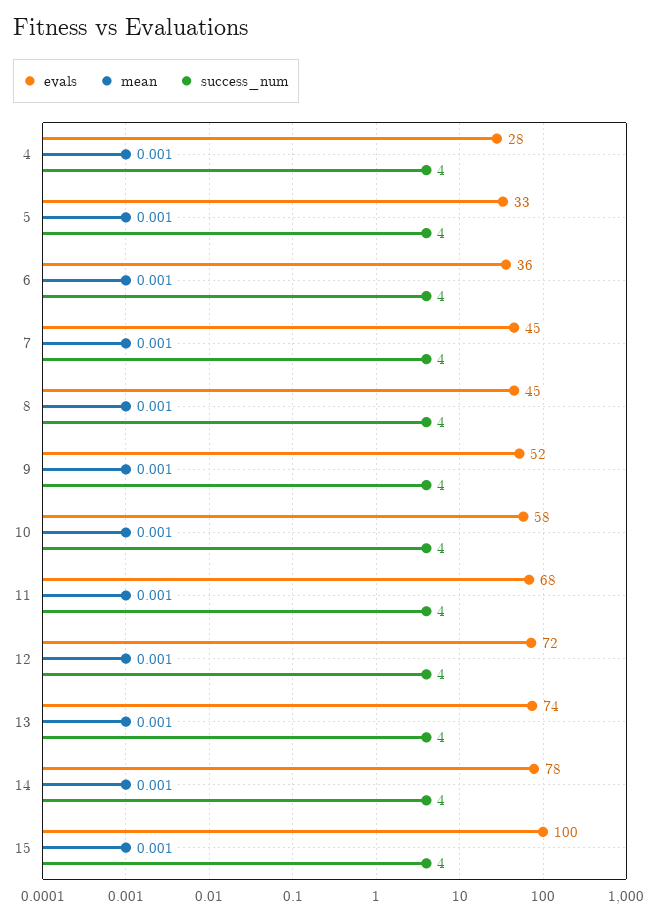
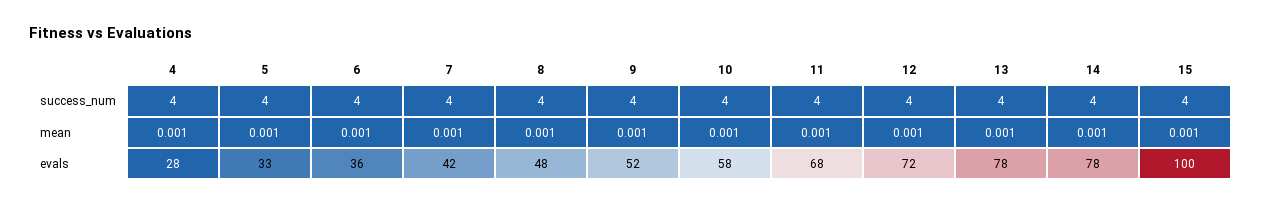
evals, 7: 45 -> 42
evals, 8: 45 -> 48
evals, 13: 74 -> 78

